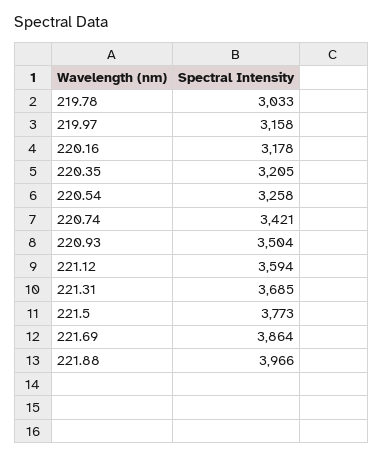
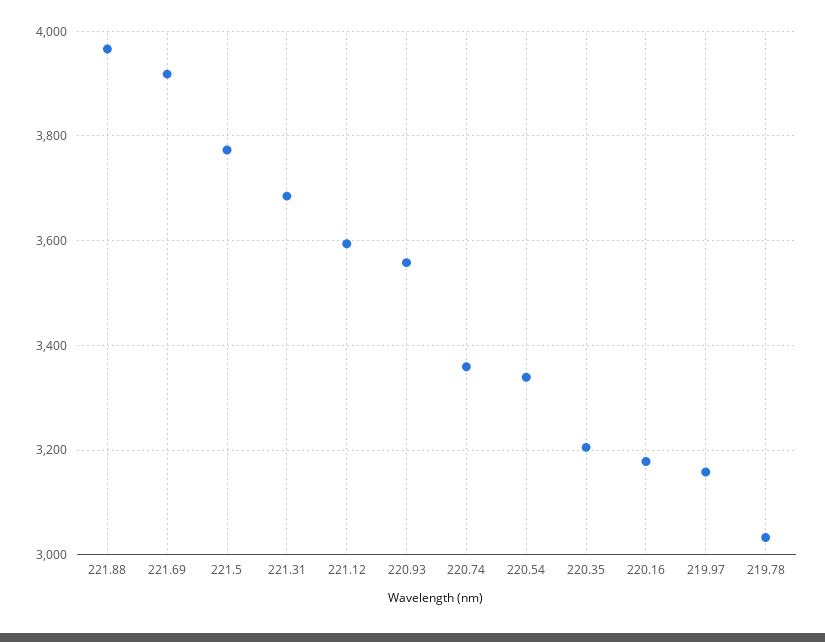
220.54: 3258 -> 3340
220.74: 3421 -> 3360
220.93: 3504 -> 3560
221.69: 3864 -> 3920

